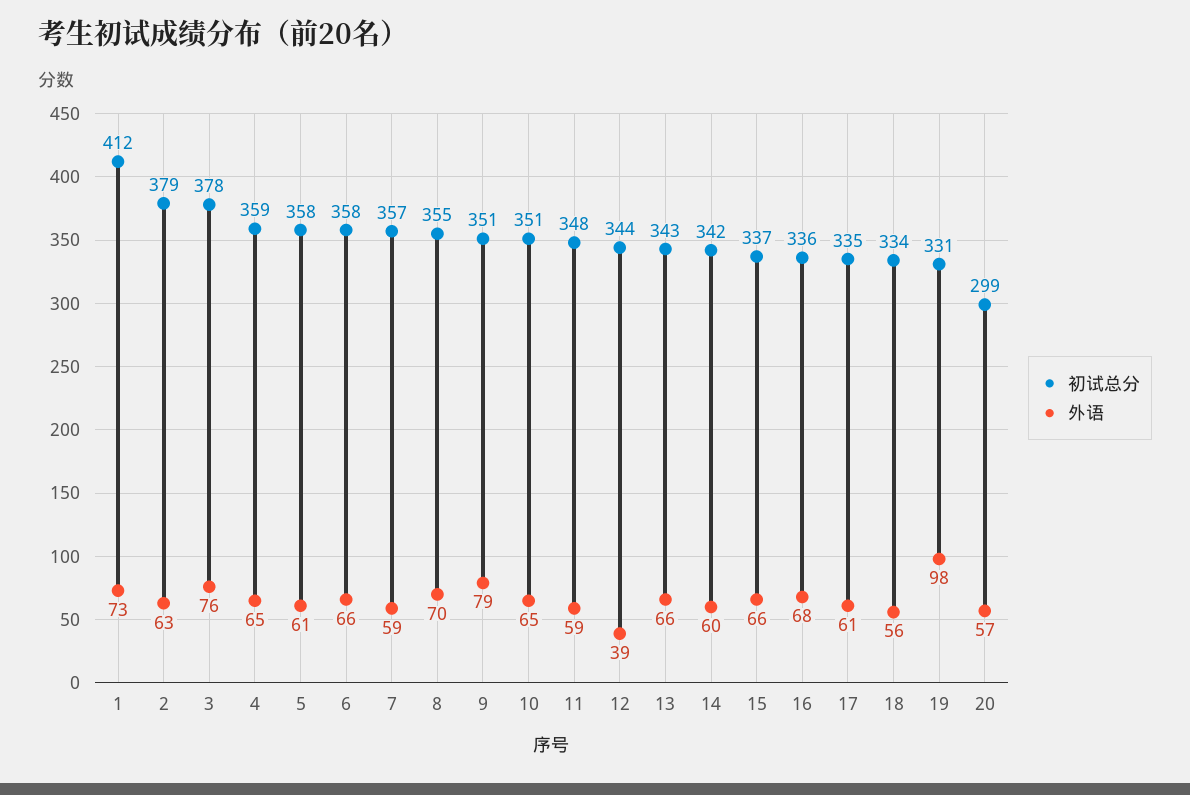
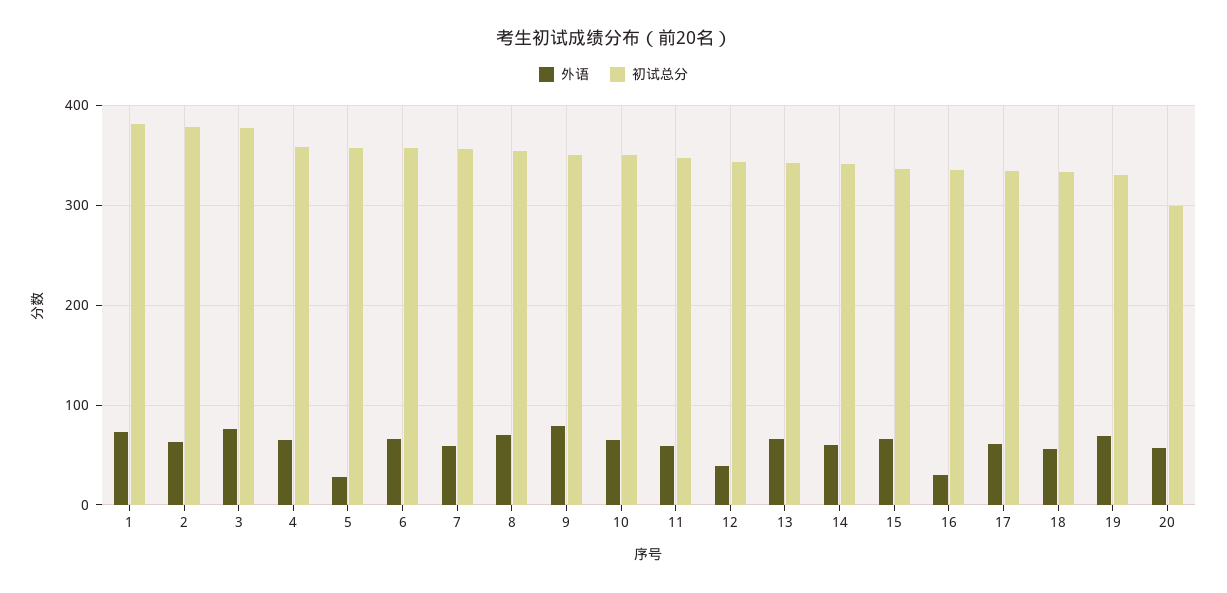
初试总分, 1: 412 -> 380
外语, 5: 61 -> 30
外语, 16: 68 -> 30
外语, 19: 98 -> 70

